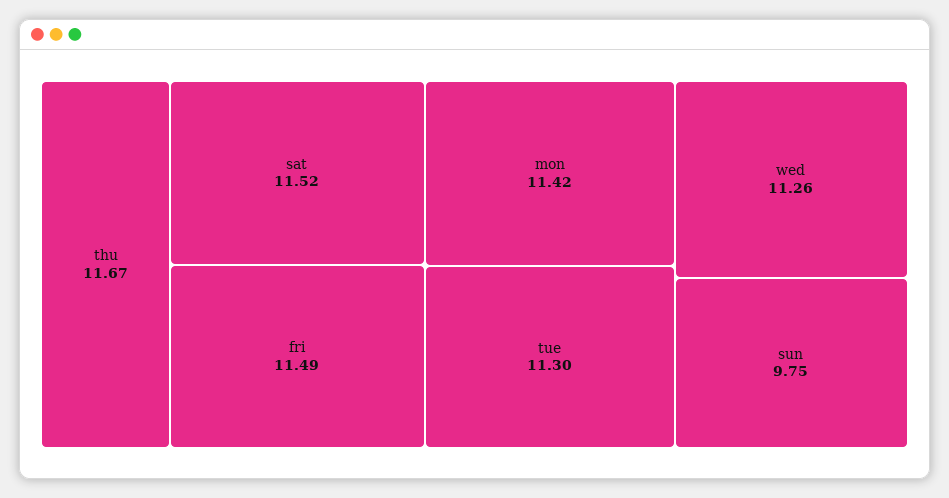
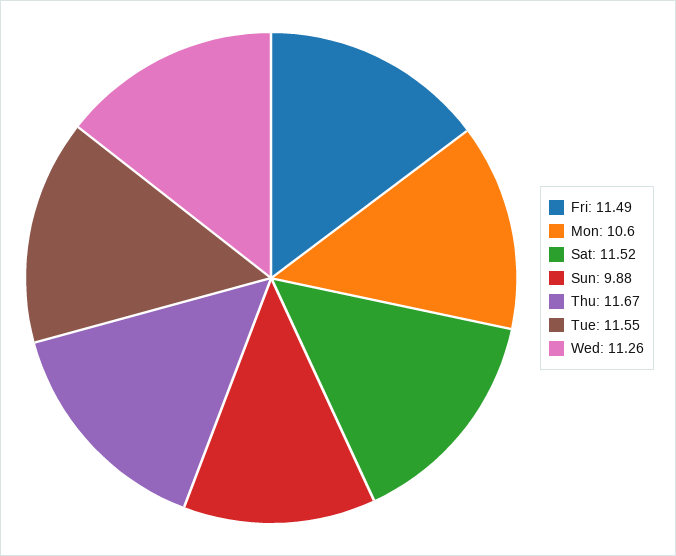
mon: 11.42 -> 10.6
tue: 11.3 -> 11.55
sun: 9.75 -> 9.88

